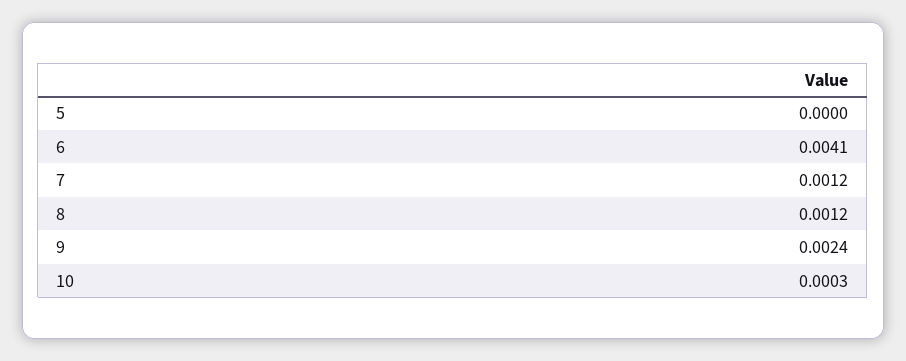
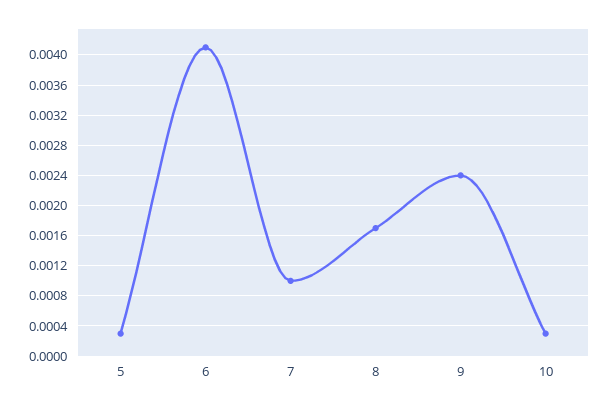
5: 0 -> 0.0003
7: 0.0012 -> 0.001
8: 0.0012 -> 0.0017

